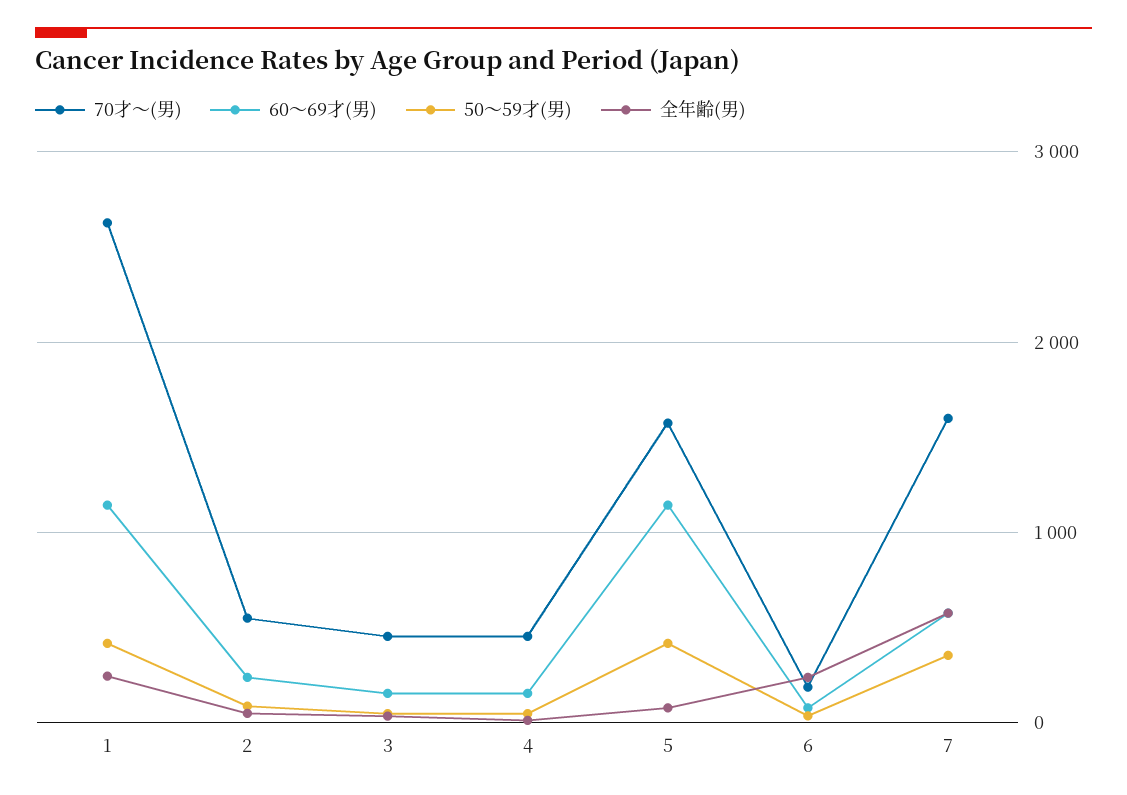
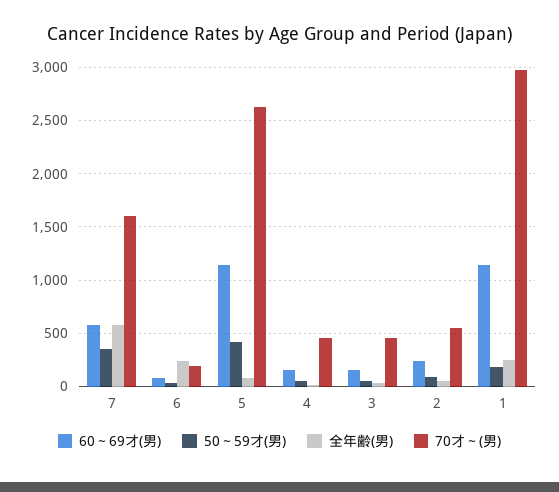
70才～(男), 1: 2600 -> 3000
50～59才(男), 1: 400 -> 200
70才～(男), 5: 1600 -> 2600

